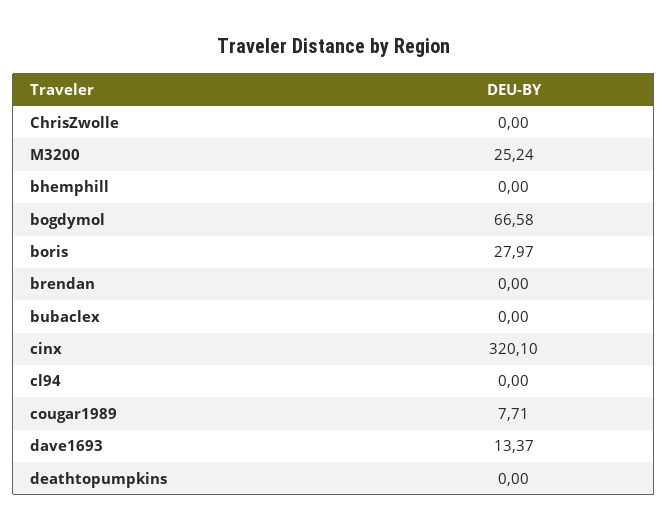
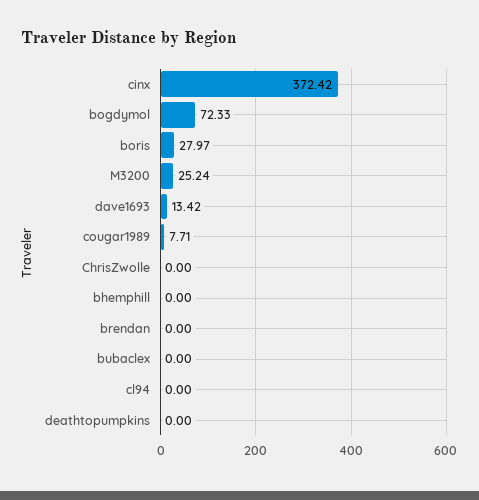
bogdymol: 66.58 -> 72.33
cinx: 320.1 -> 372.42
dave1693: 13.37 -> 13.42

